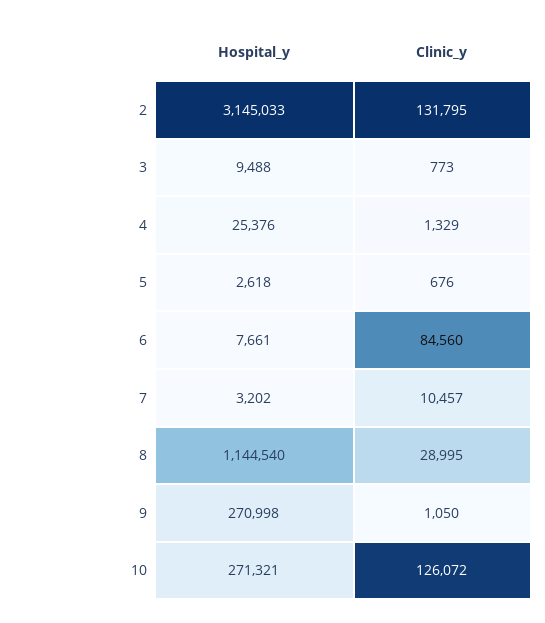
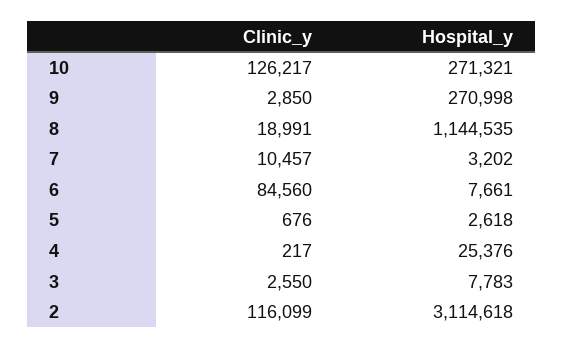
Hospital_y, 2: 3145033 -> 3114618
Clinic_y, 2: 131795 -> 116099
Hospital_y, 3: 9488 -> 7783
Clinic_y, 3: 773 -> 2550
Clinic_y, 4: 1329 -> 217
Hospital_y, 8: 1144540 -> 1144535
Clinic_y, 8: 28995 -> 18991
Clinic_y, 9: 1050 -> 2850
Clinic_y, 10: 126072 -> 126217

